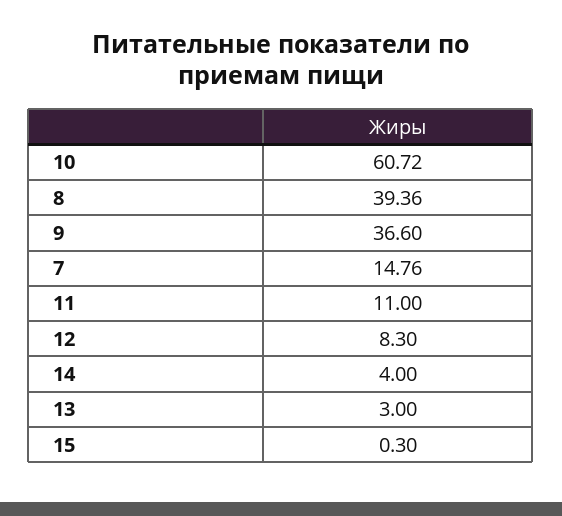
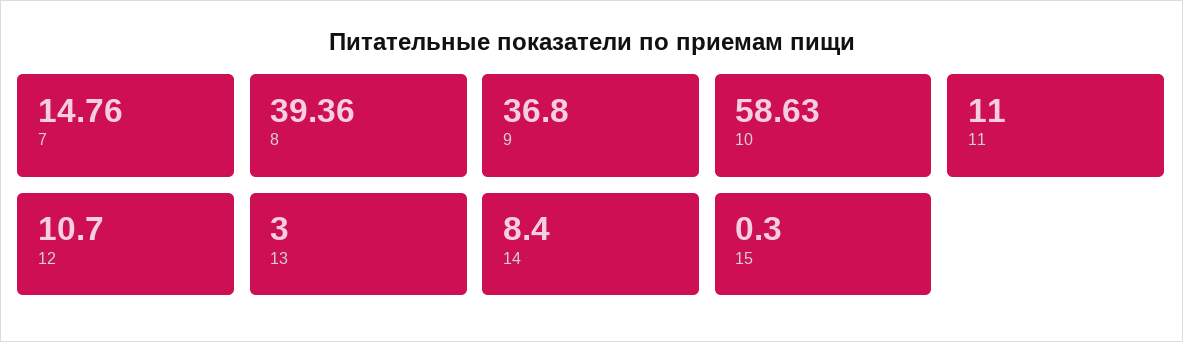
10: 60.72 -> 58.63
9: 36.6 -> 36.8
12: 8.3 -> 10.7
14: 4 -> 8.4

